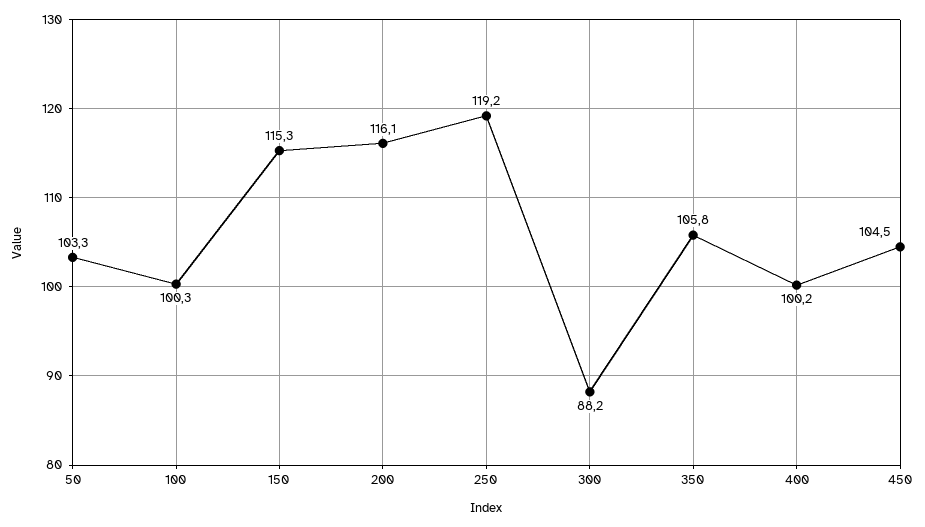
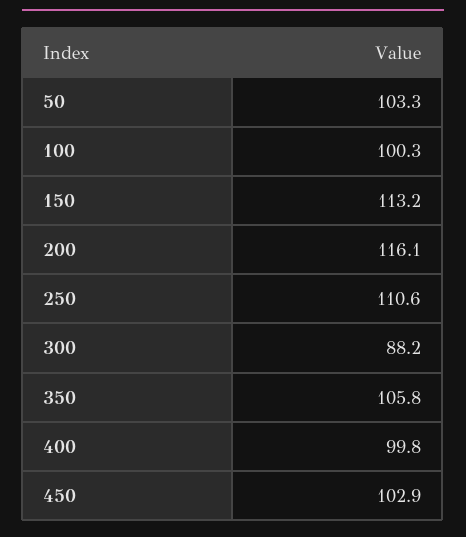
150: 115.3 -> 113.2
250: 119.2 -> 110.6
400: 100.2 -> 99.8
450: 104.5 -> 102.9

